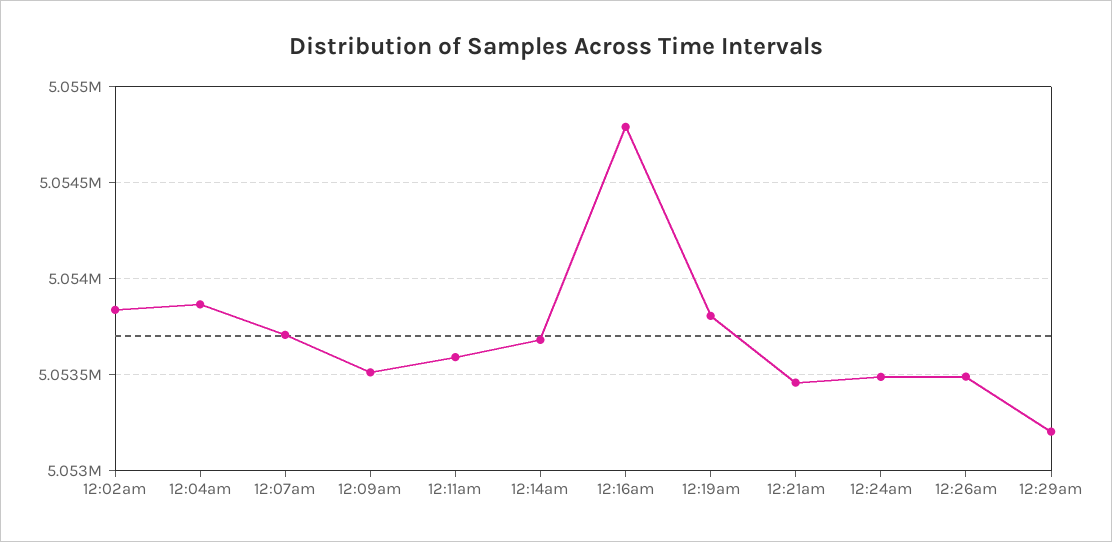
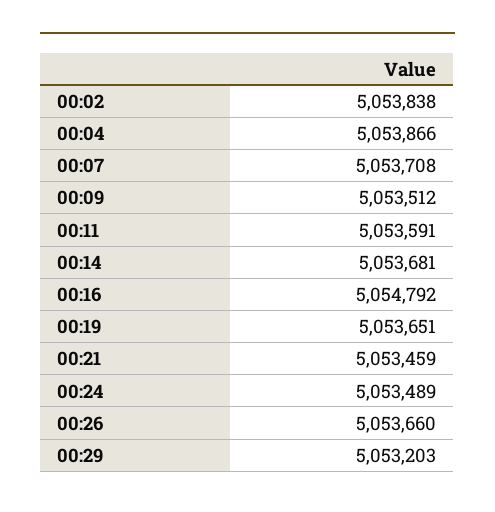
12:19am: 5053800 -> 5053651
12:26am: 5053500 -> 5053660

